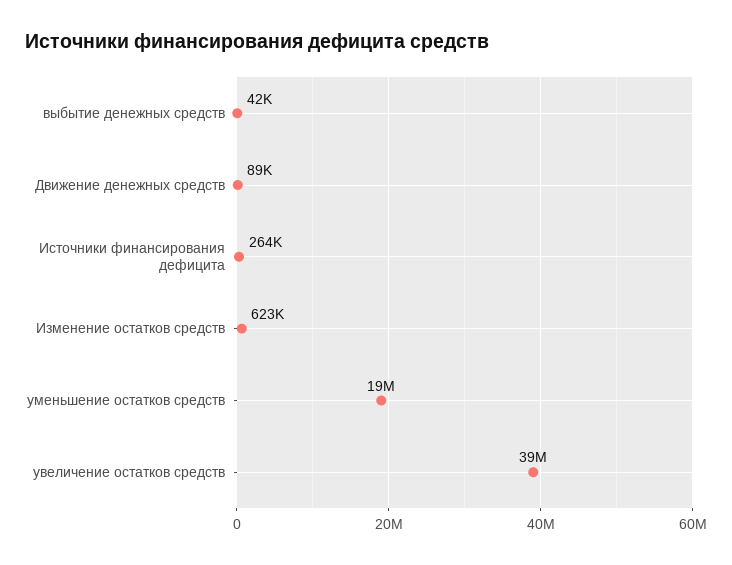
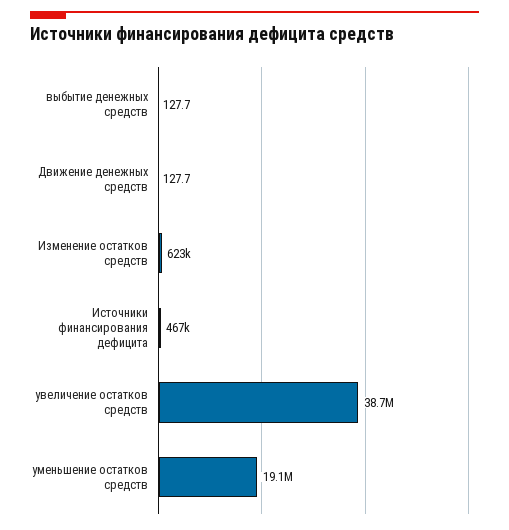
выбытие денежных средств: 42000 -> 127.7
Движение денежных средств: 89000 -> 127.7
Источники финансирования дефицита: 264000 -> 467000

